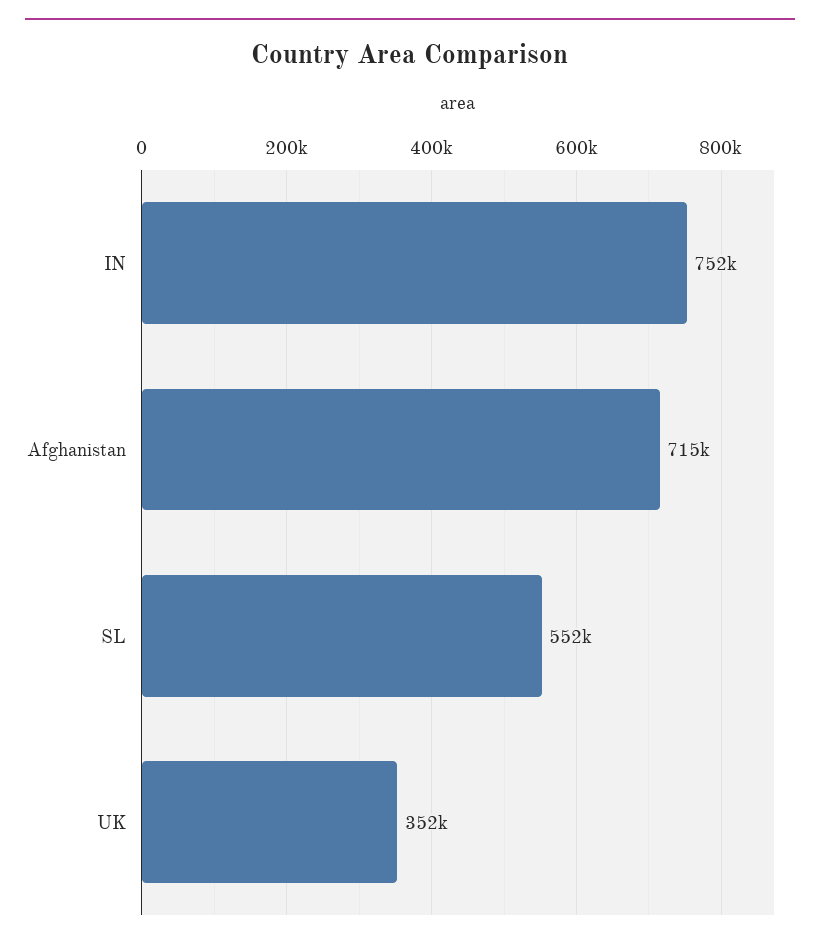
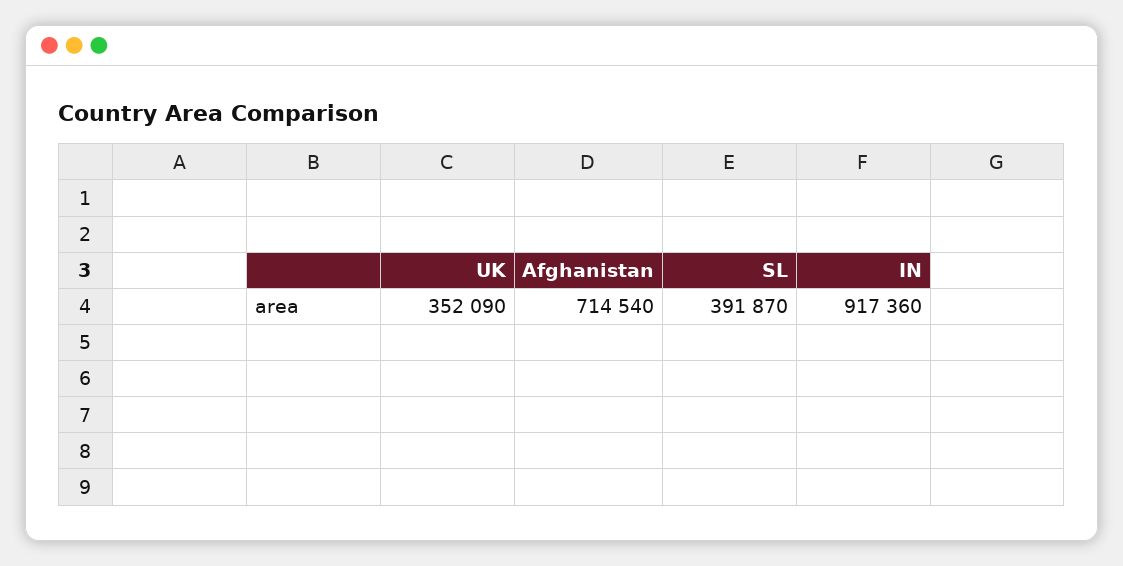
IN: 752000 -> 917360
SL: 552000 -> 391870

